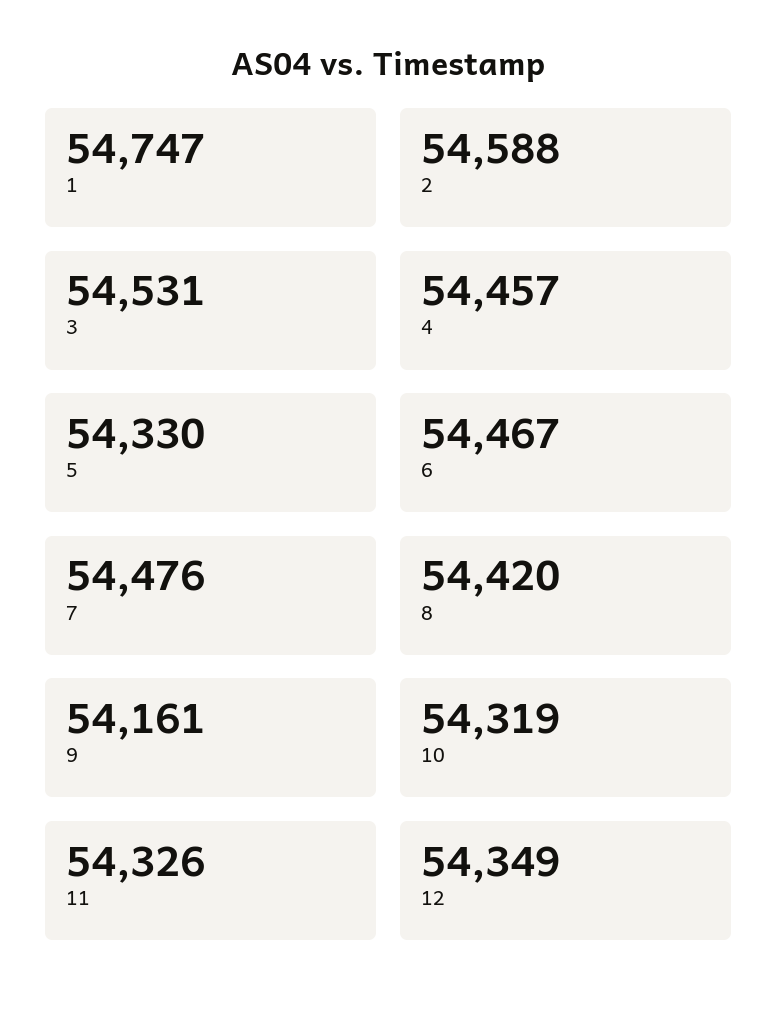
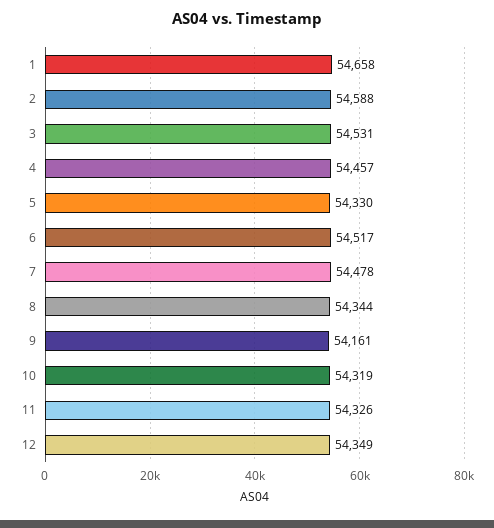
1: 54747 -> 54658
6: 54467 -> 54517
7: 54476 -> 54478
8: 54420 -> 54344

